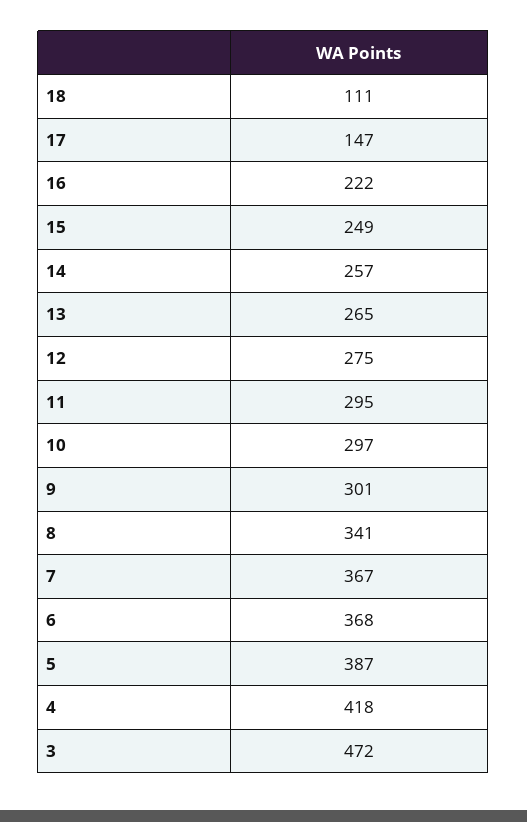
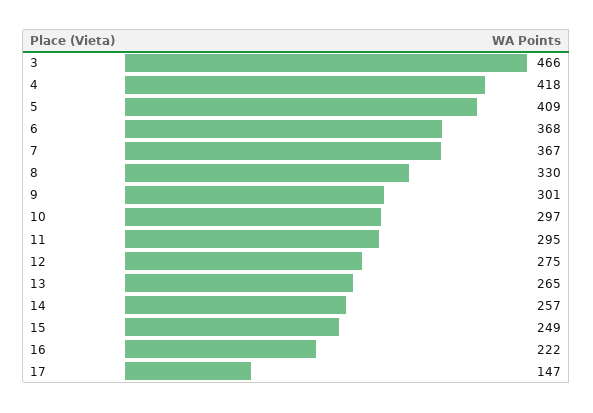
18: 111 -> none
8: 341 -> 330
5: 387 -> 409
3: 472 -> 466

